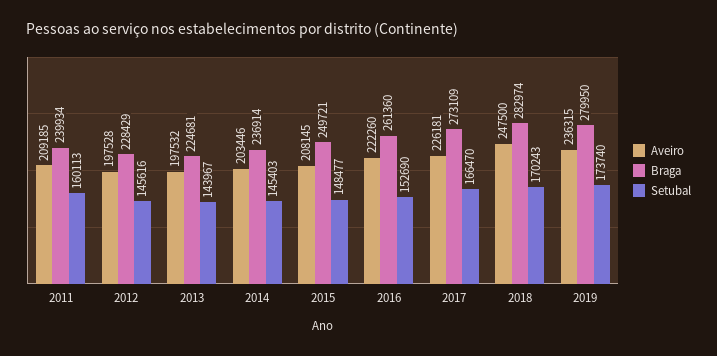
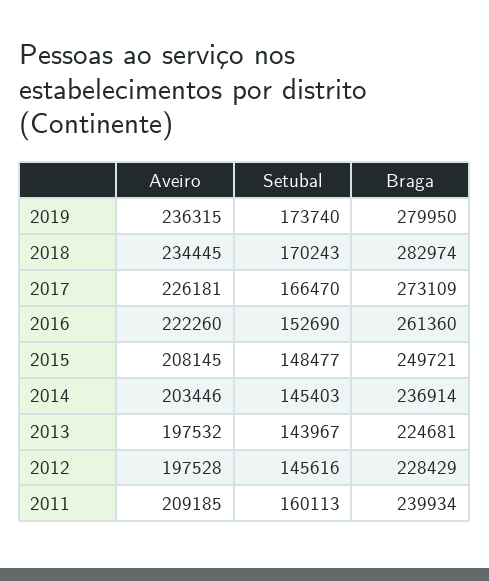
Aveiro, 2018: 247500 -> 234445

